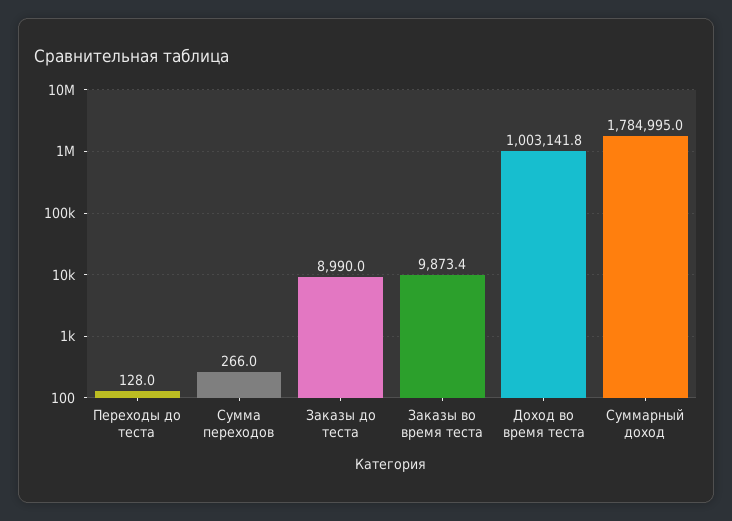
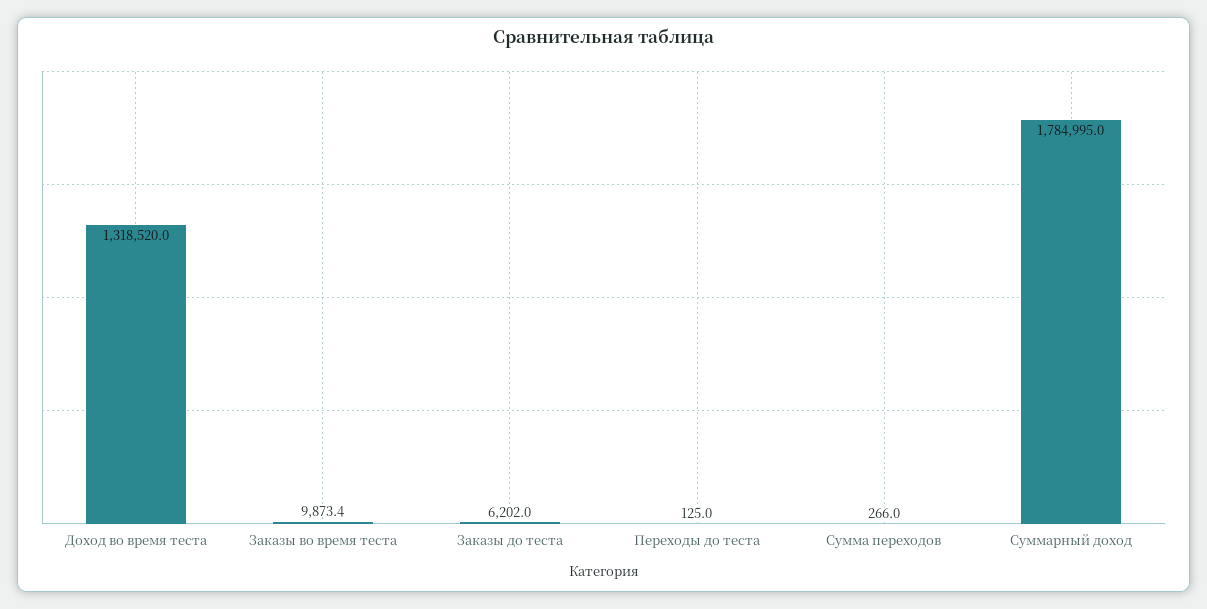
Переходы до теста: 128 -> 125
Заказы до теста: 8990 -> 6202
Доход во время теста: 1003141.8 -> 1318520

